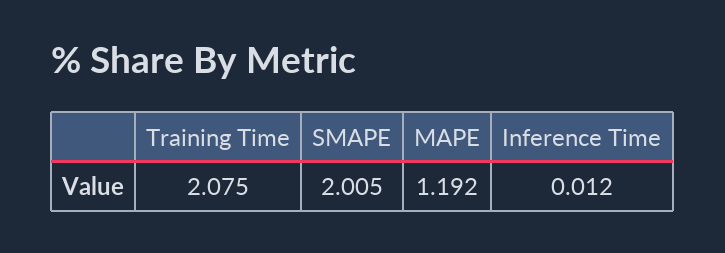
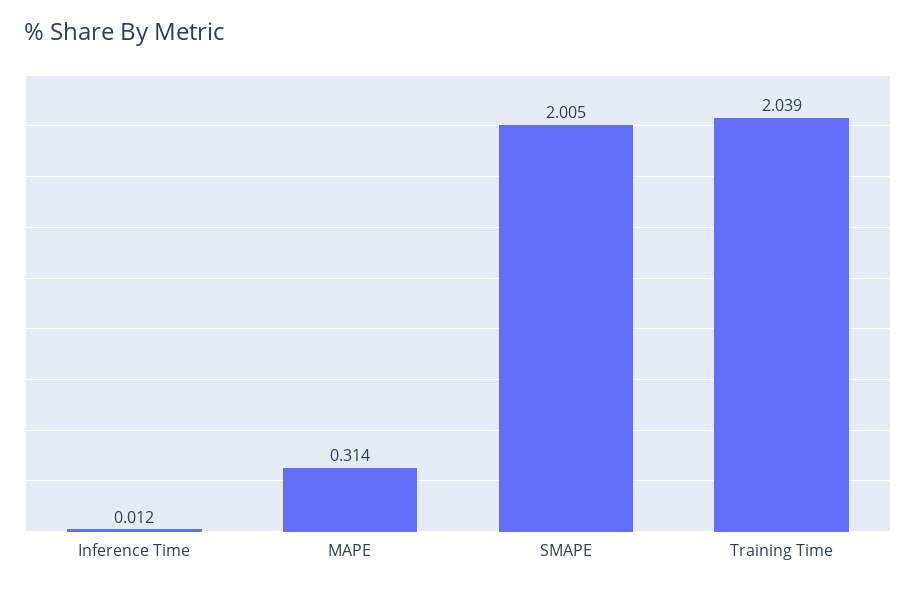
Training Time: 2.075 -> 2.039
MAPE: 1.192 -> 0.314

